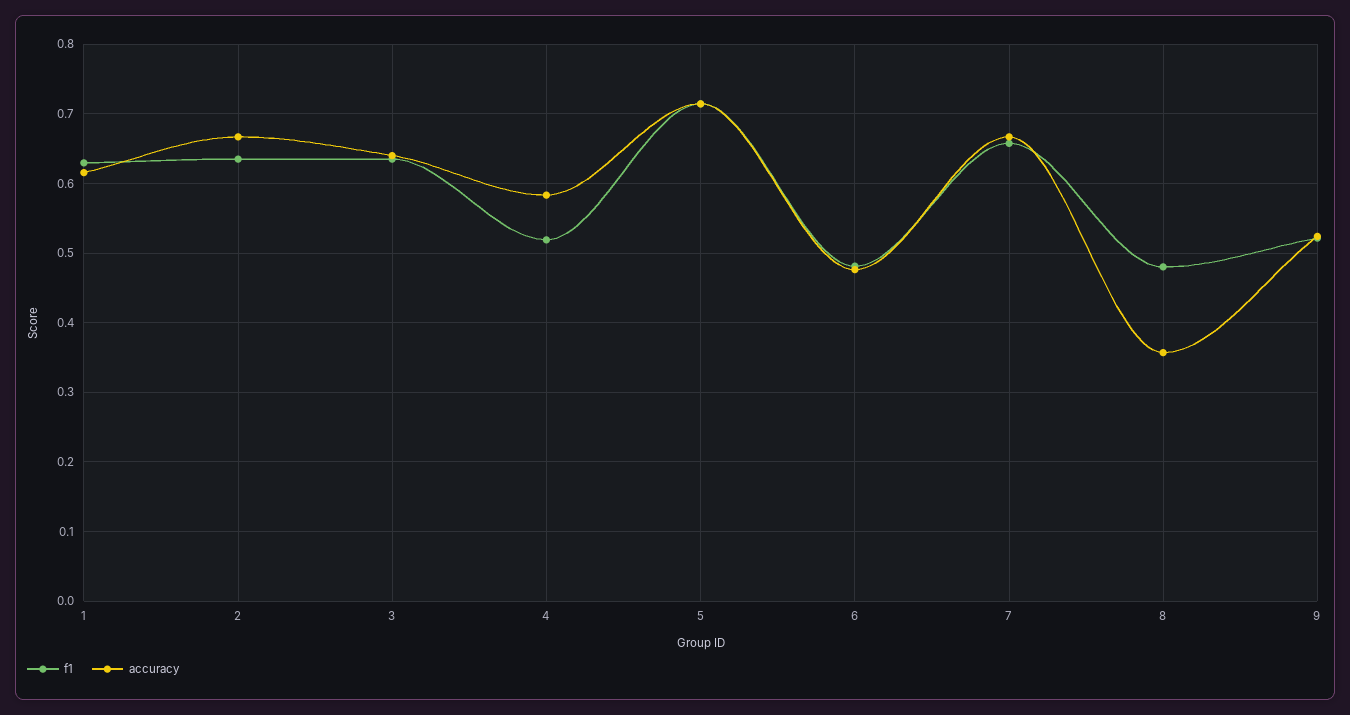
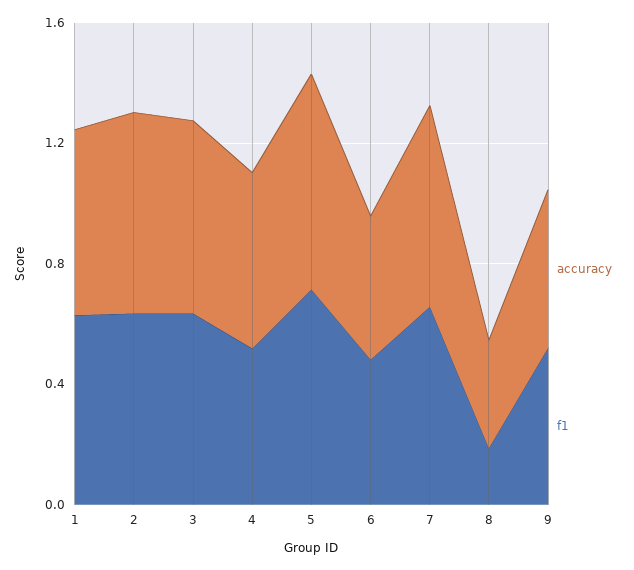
f1, 8: 0.48 -> 0.2

